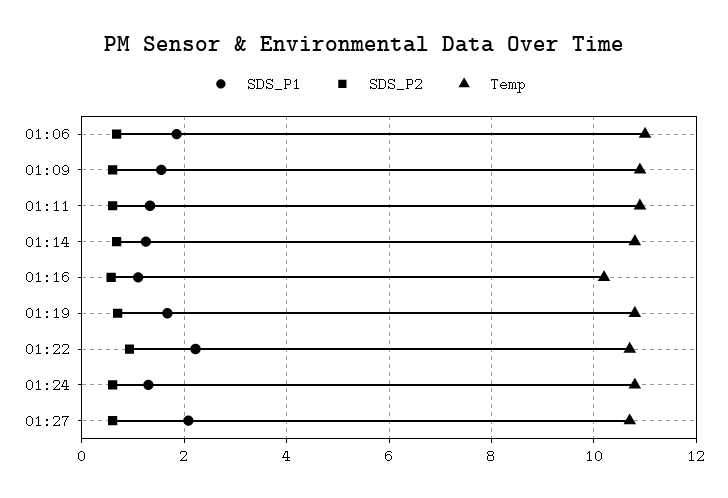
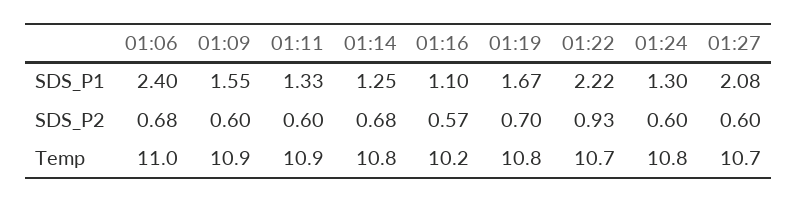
SDS_P1, 01:06: 1.8 -> 2.4

